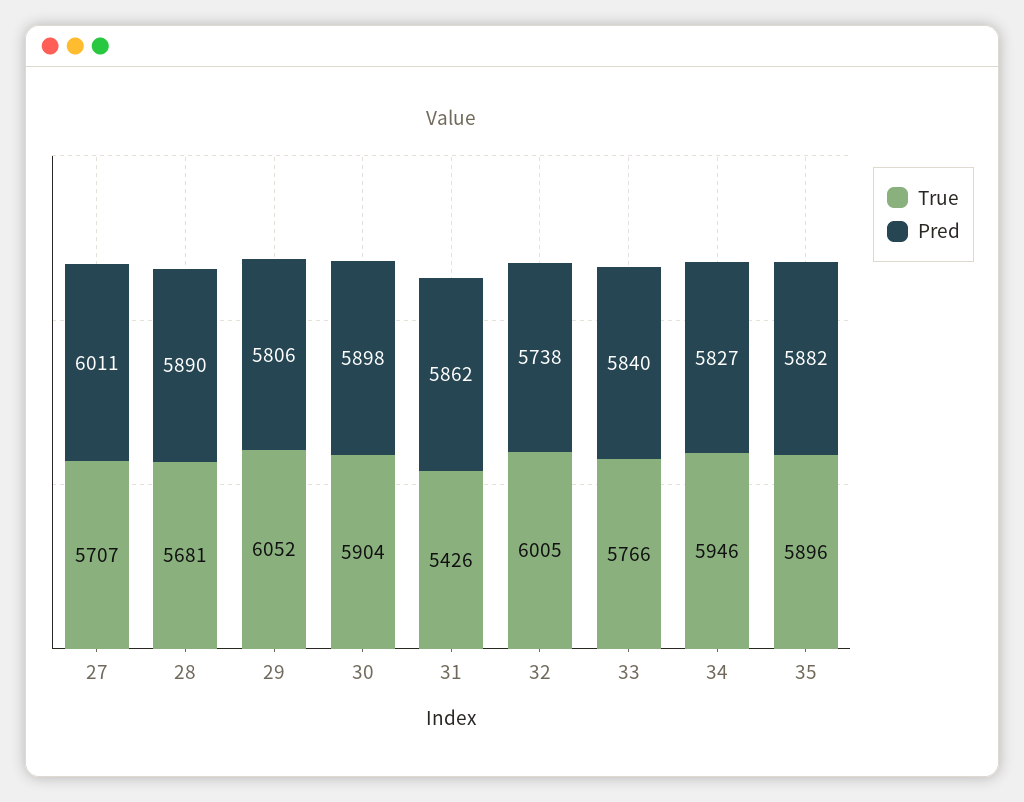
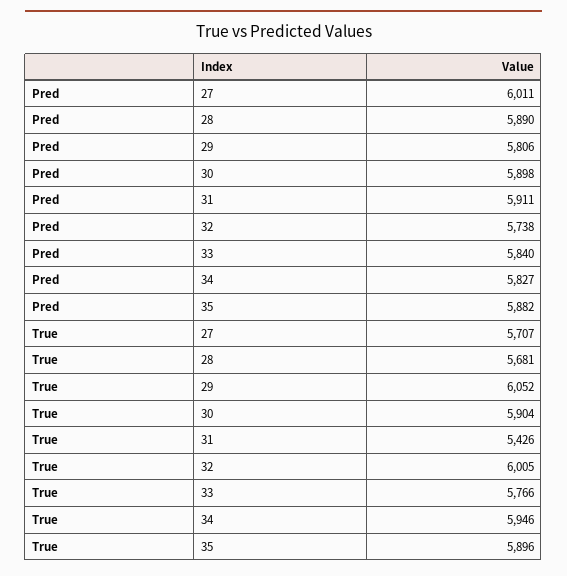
Pred, 31: 5862 -> 5911

